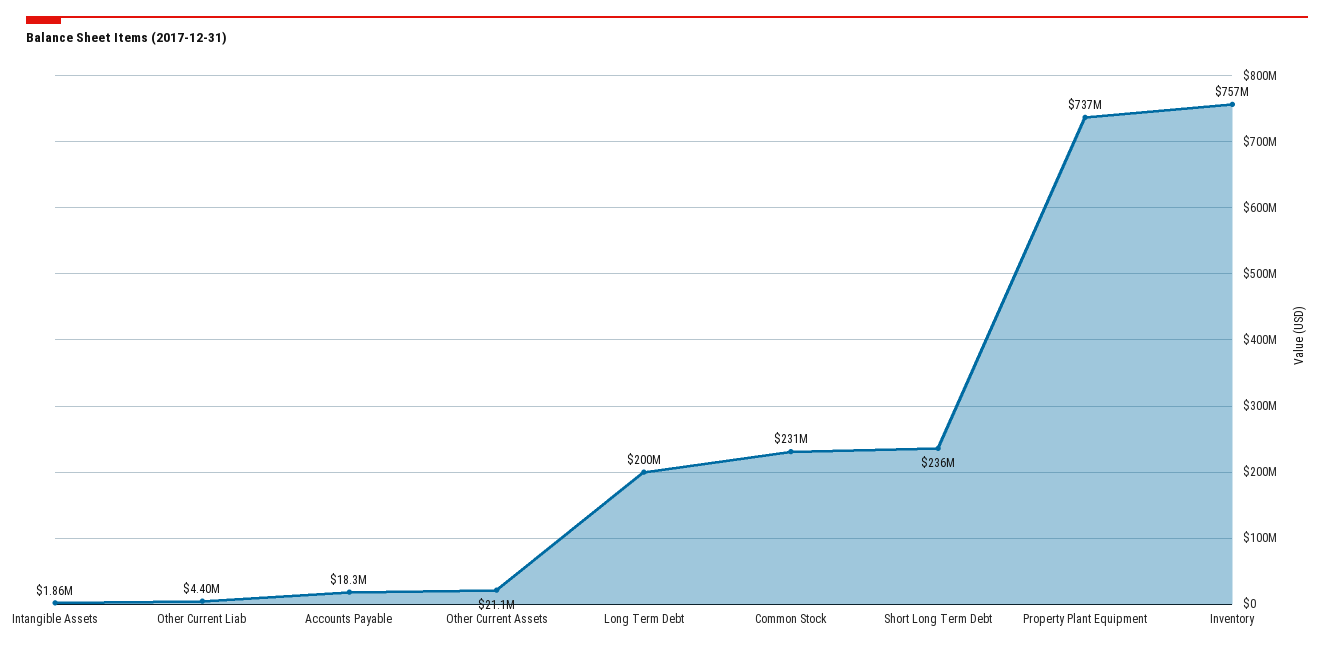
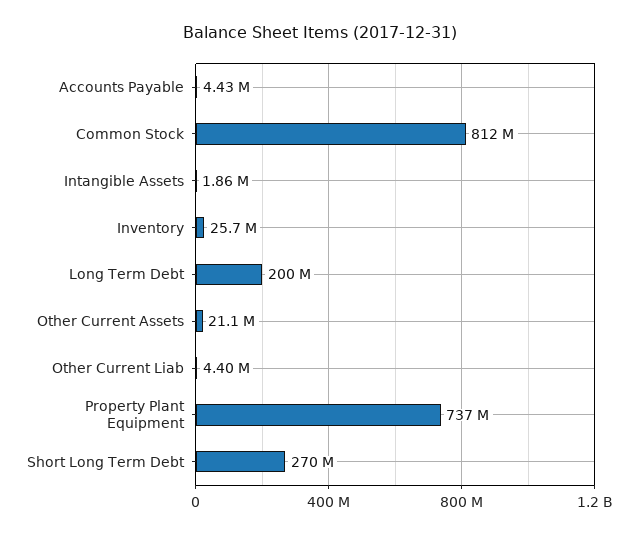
Accounts Payable: 18300000 -> 4430000
Common Stock: 231000000 -> 812000000
Short Long Term Debt: 236000000 -> 270000000
Inventory: 757000000 -> 25700000

